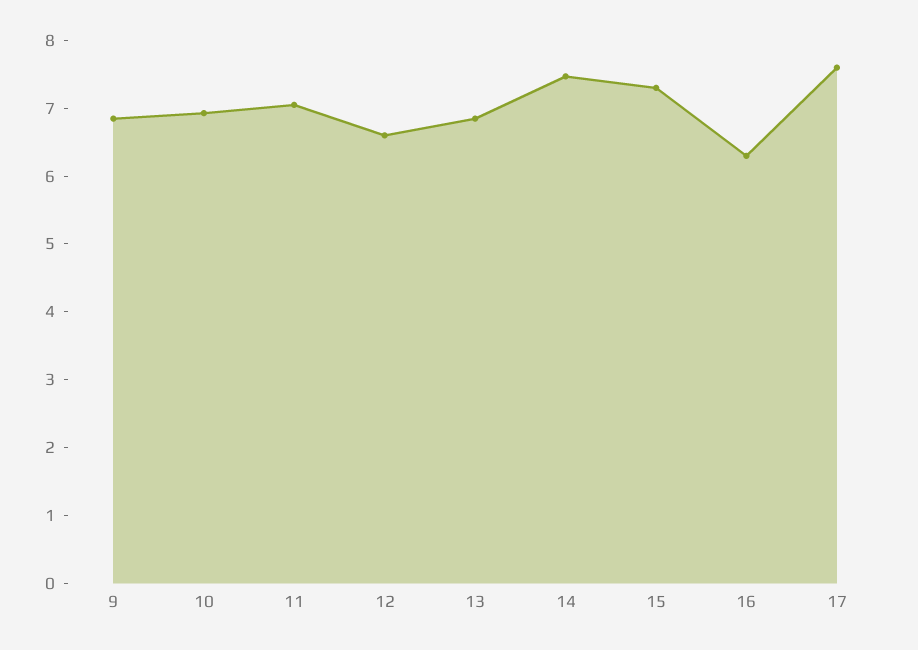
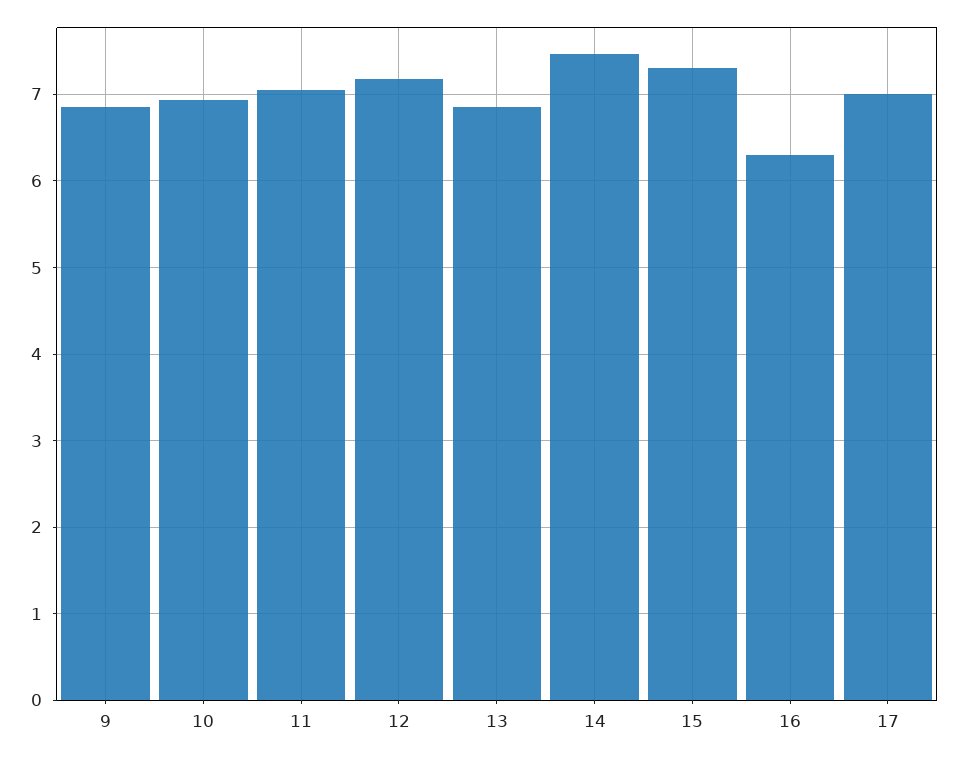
12: 6.6 -> 7.2
17: 7.6 -> 7

